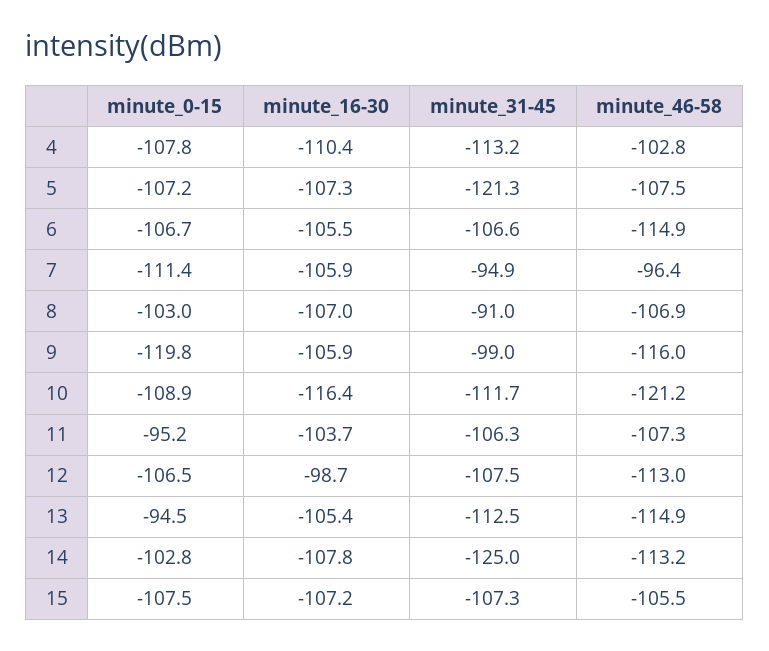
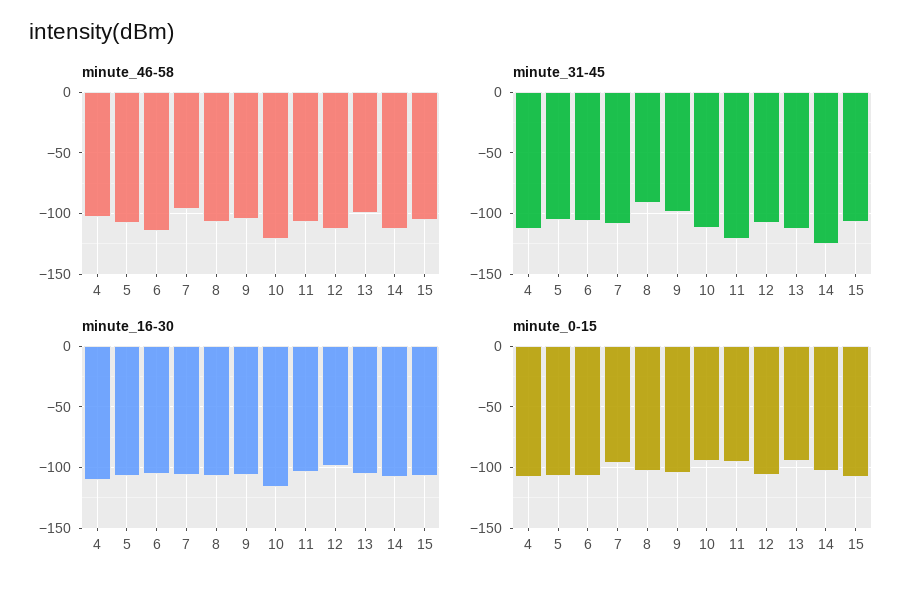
minute_31-45, 5: -121.3 -> -105
minute_0-15, 7: -111.4 -> -95
minute_31-45, 7: -94.9 -> -110
minute_0-15, 9: -119.8 -> -105
minute_46-58, 9: -116 -> -105
minute_0-15, 10: -108.9 -> -95
minute_31-45, 11: -106.3 -> -120
minute_46-58, 13: -114.9 -> -100

